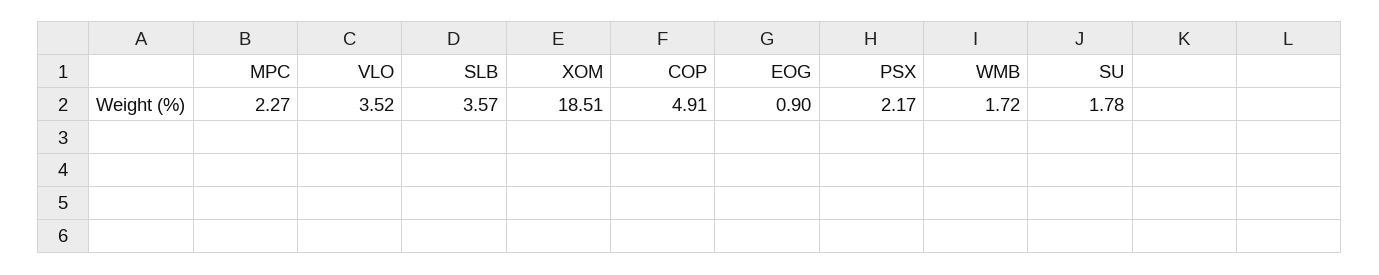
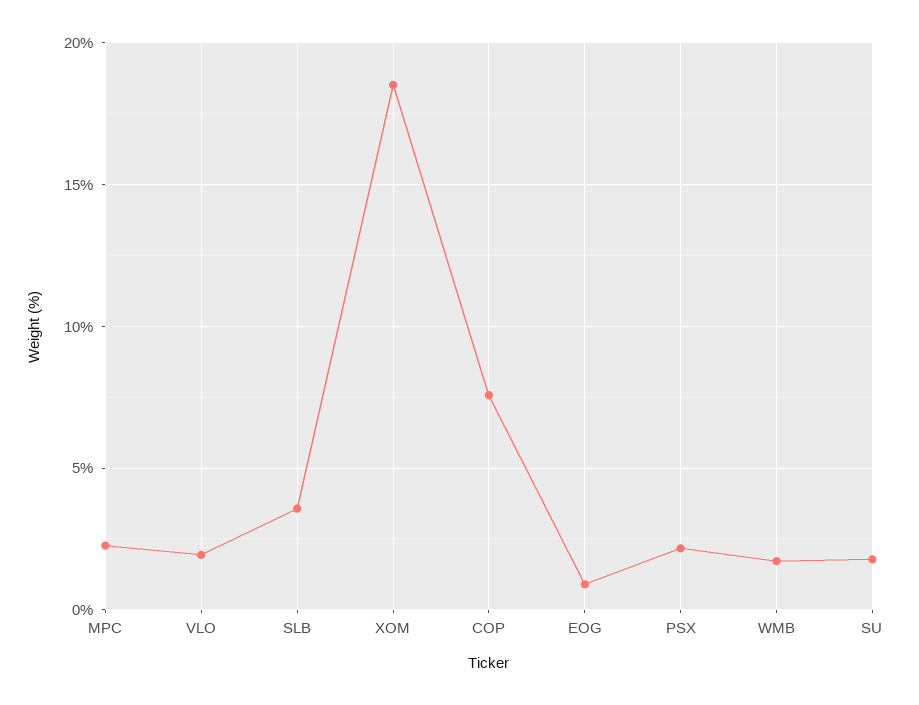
VLO: 3.52 -> 2
COP: 4.91 -> 7.5

